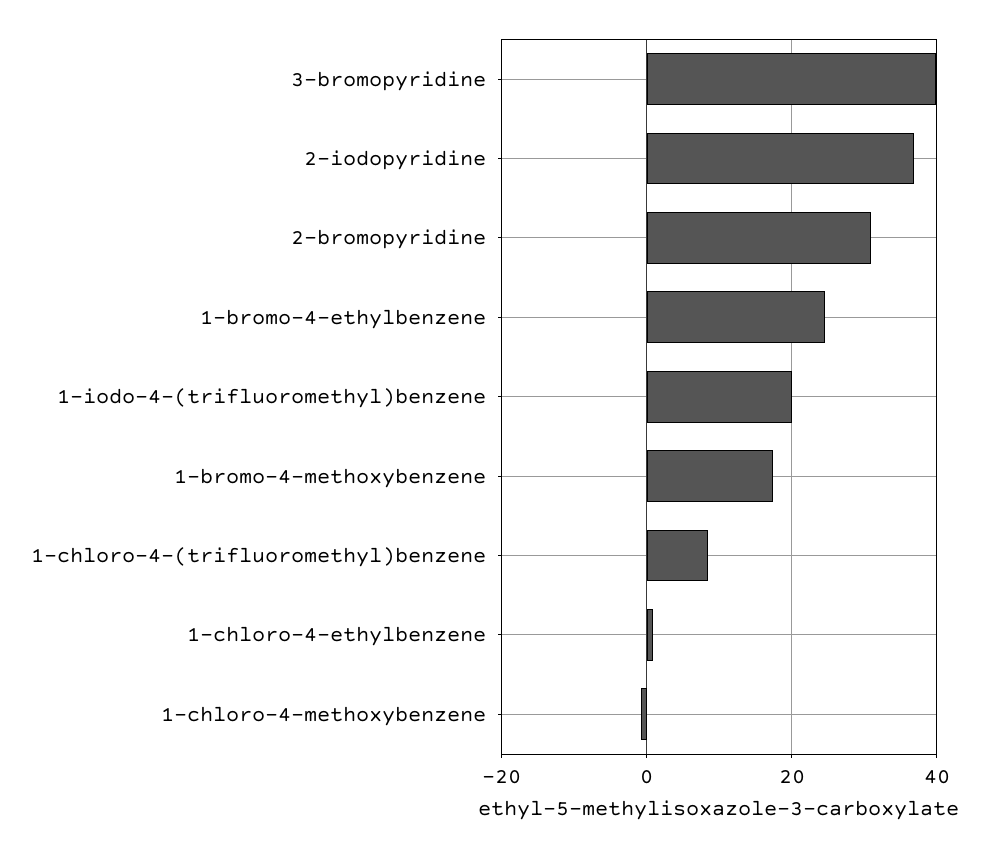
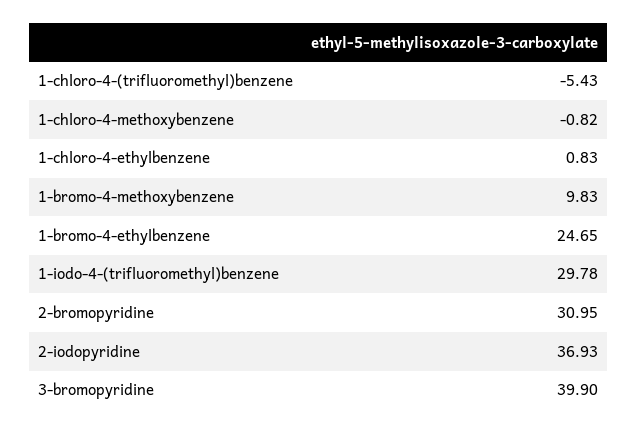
1-iodo-4-(trifluoromethyl)benzene: 20 -> 29.78
1-bromo-4-methoxybenzene: 18 -> 9.83
1-chloro-4-(trifluoromethyl)benzene: 8 -> -5.43

